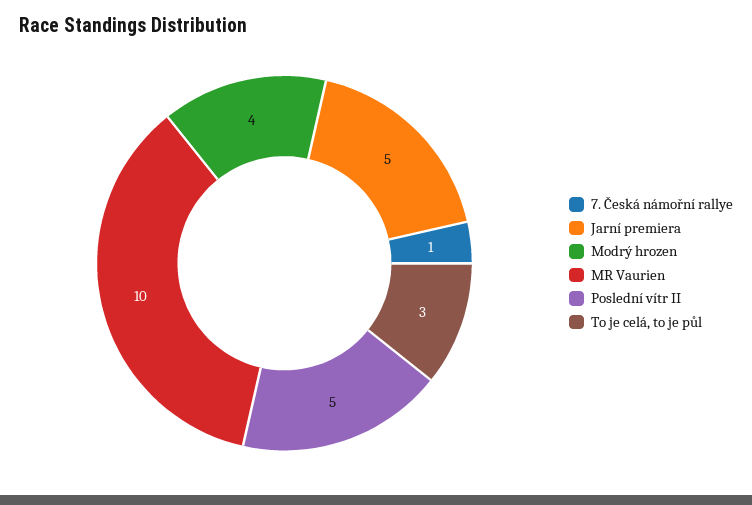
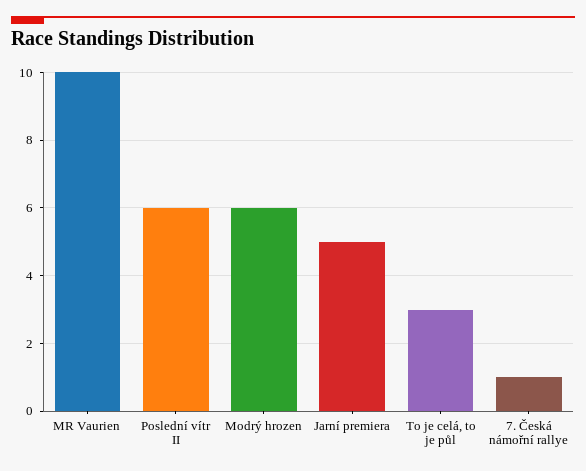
Modrý hrozen: 4 -> 6
Poslední vítr II: 5 -> 6

